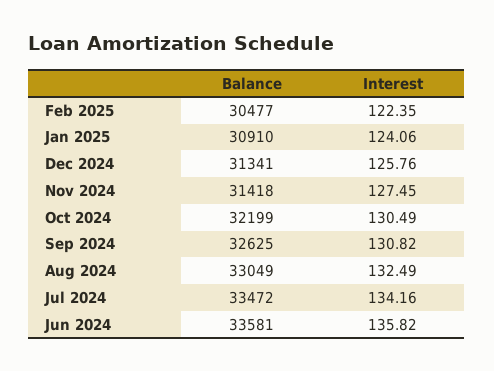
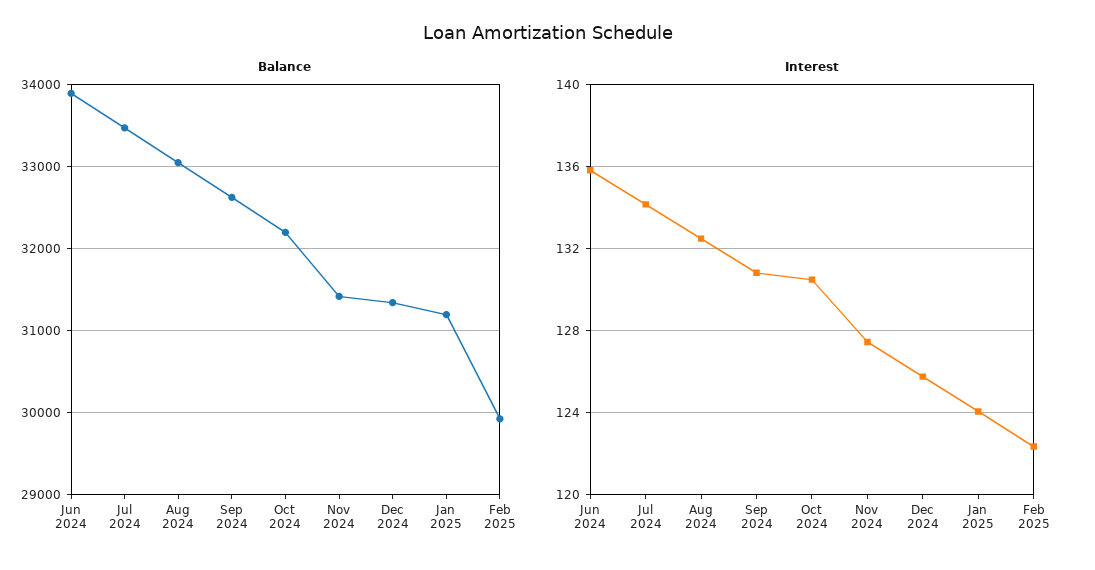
Balance, Feb 2025: 30477 -> 29900
Balance, Jan 2025: 30910 -> 31200
Balance, Jun 2024: 33581 -> 33900

